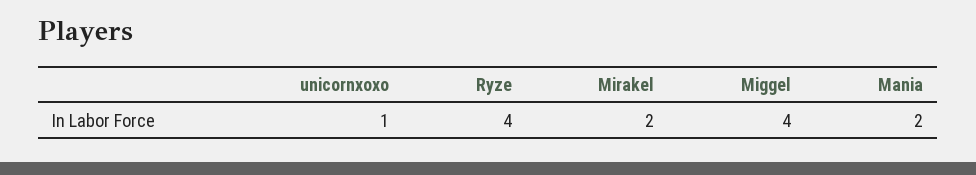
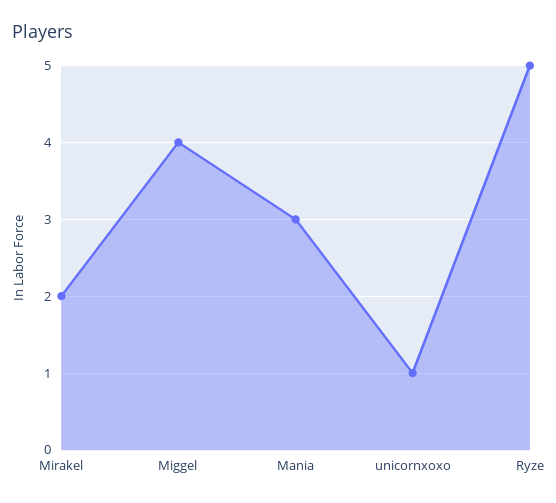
Ryze: 4 -> 5
Mania: 2 -> 3

